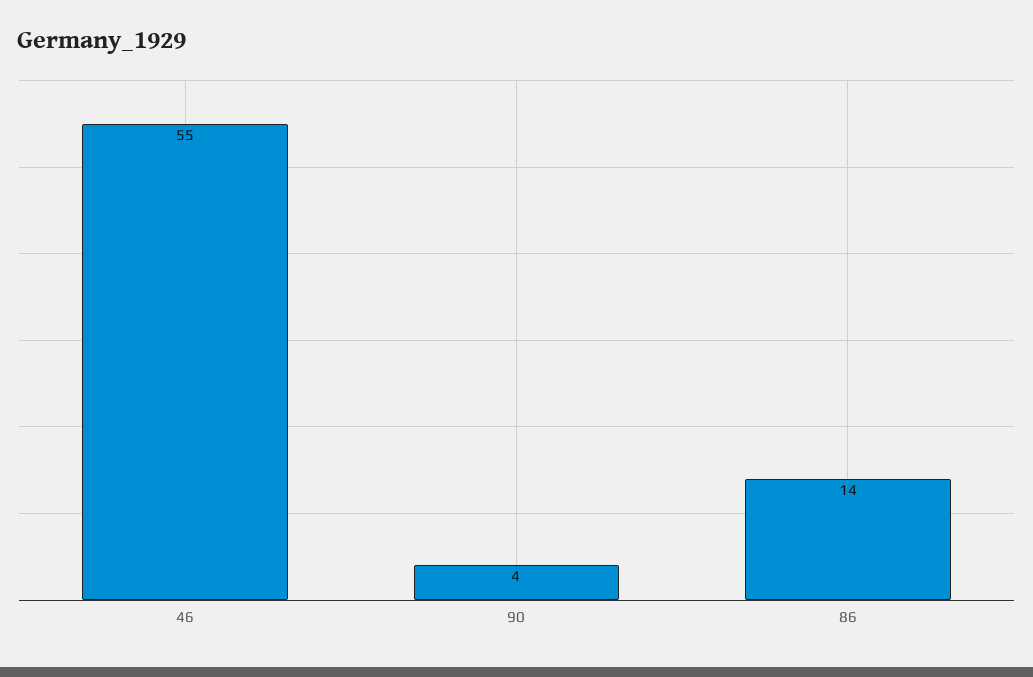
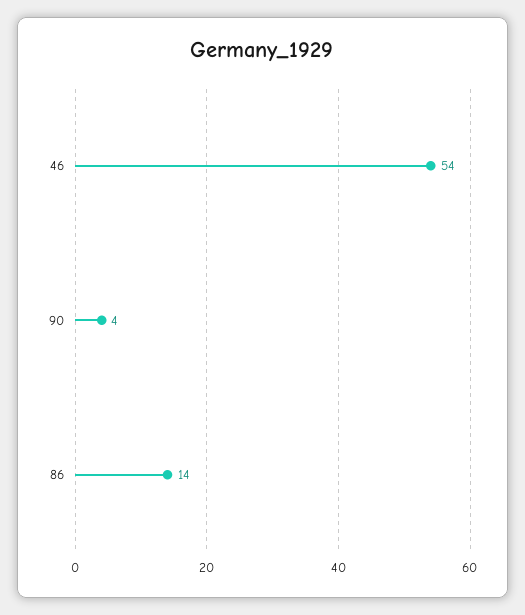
46: 55 -> 54

